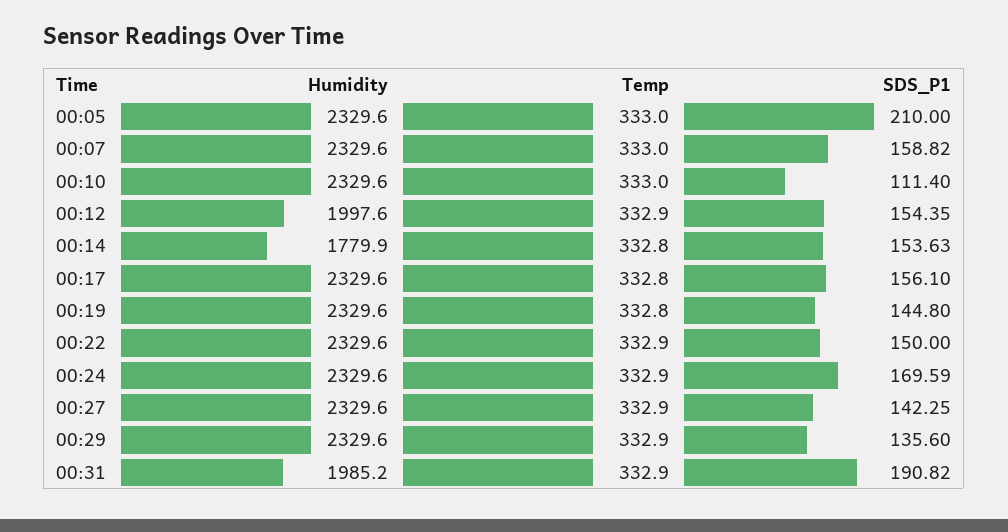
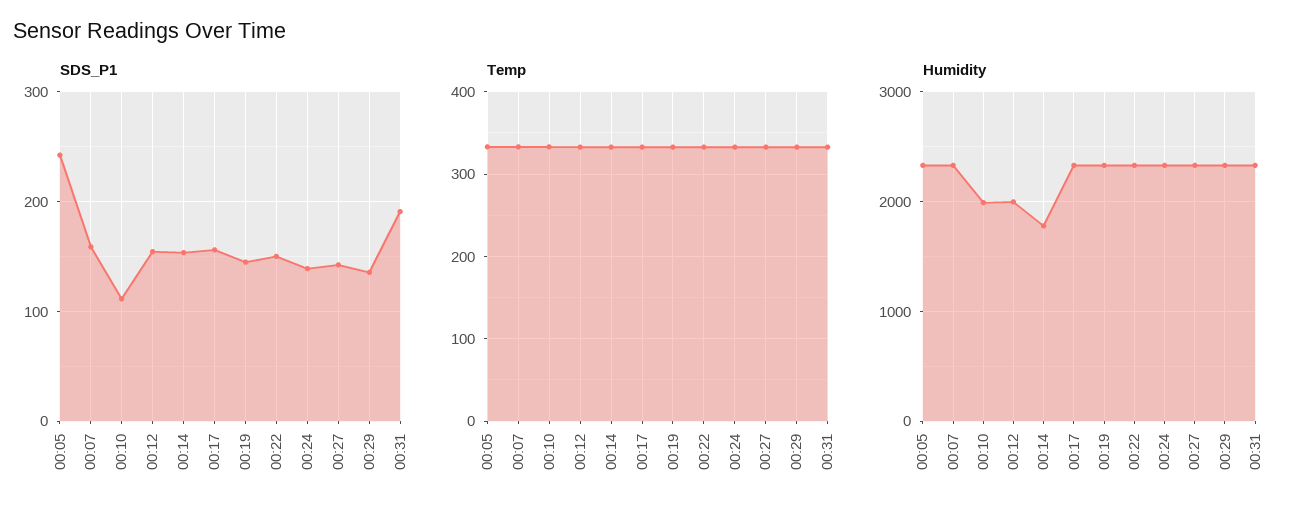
SDS_P1, 00:05: 210 -> 240
Humidity, 00:10: 2329.6 -> 2000
SDS_P1, 00:24: 169.59 -> 140
Humidity, 00:31: 1985.2 -> 2300

